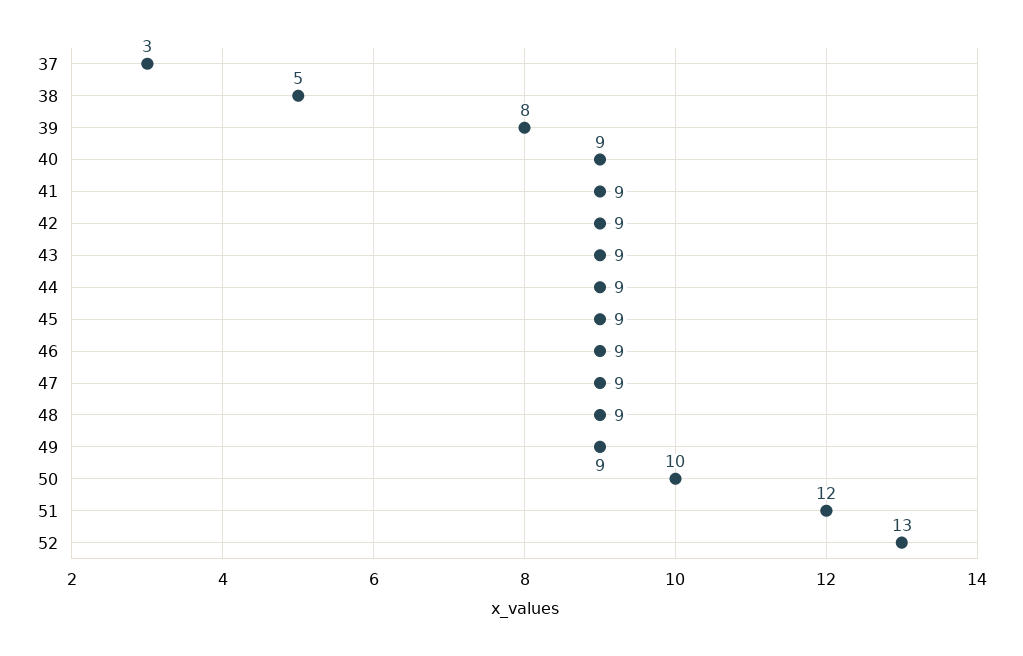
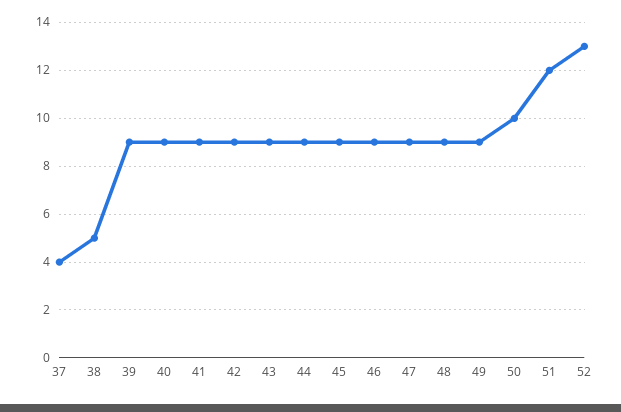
37: 3 -> 4
39: 8 -> 9

